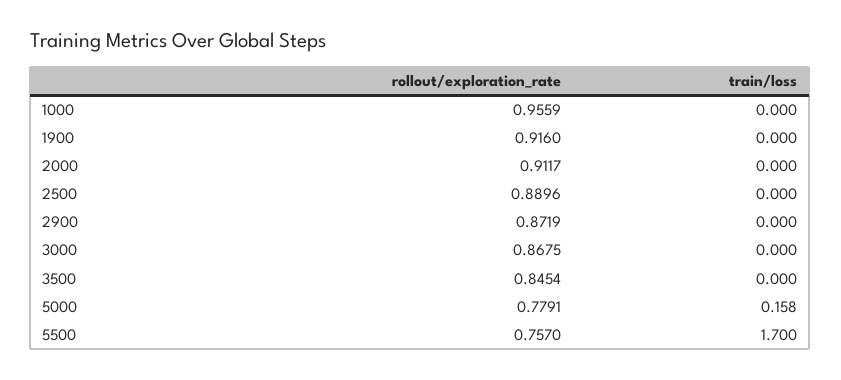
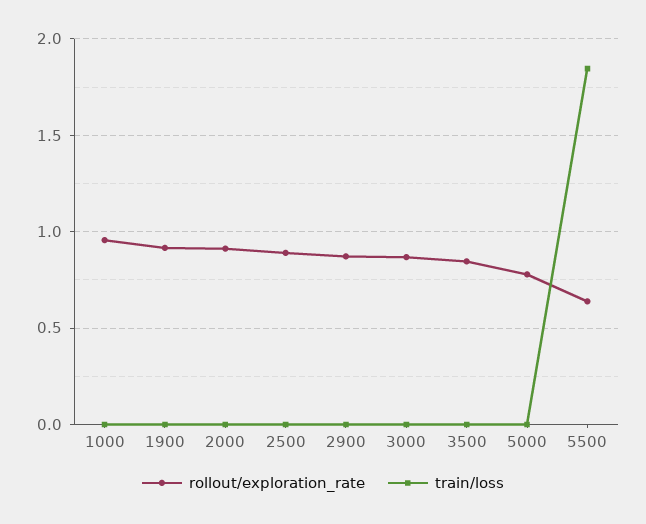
train/loss, 5000: 0.158 -> 0
rollout/exploration_rate, 5500: 0.757 -> 0.65
train/loss, 5500: 1.7 -> 1.85

